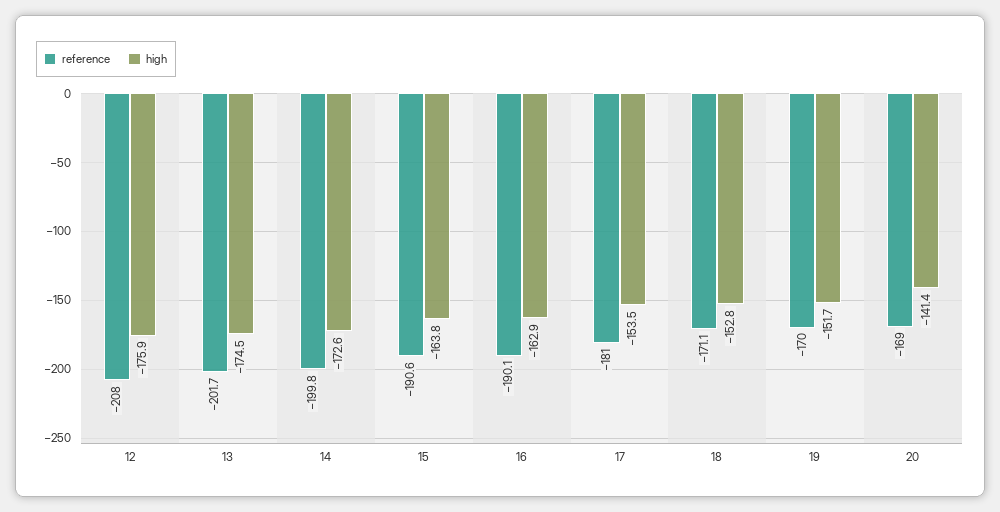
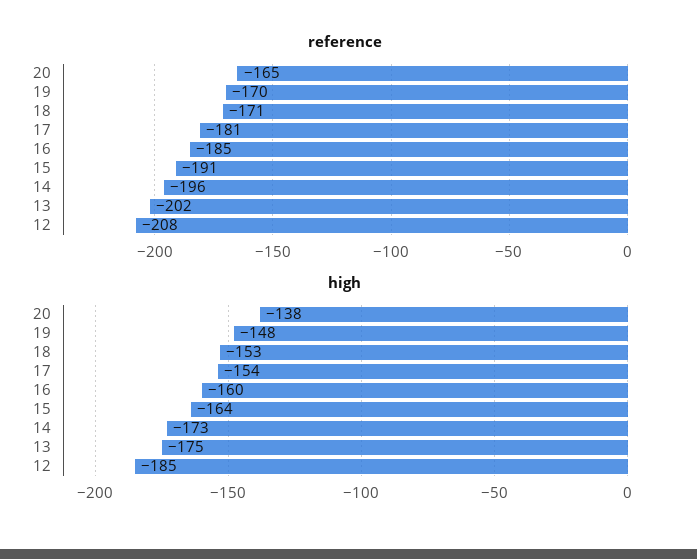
high, 12: -175.9 -> -185
reference, 14: -199.8 -> -196
reference, 16: -190.1 -> -185
high, 16: -162.9 -> -160
high, 19: -151.7 -> -148
reference, 20: -169 -> -165
high, 20: -141.4 -> -138

